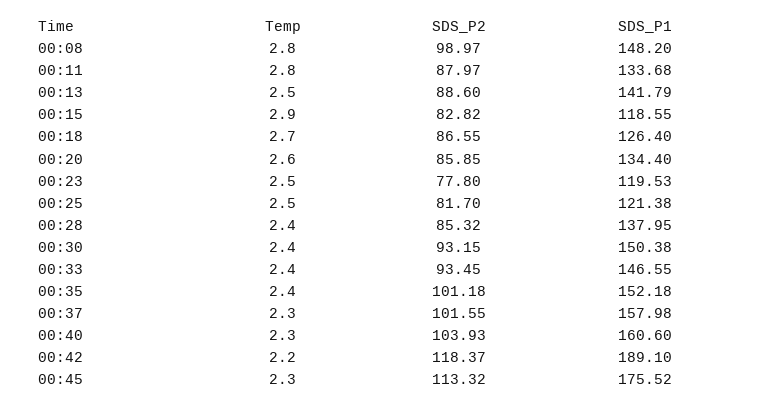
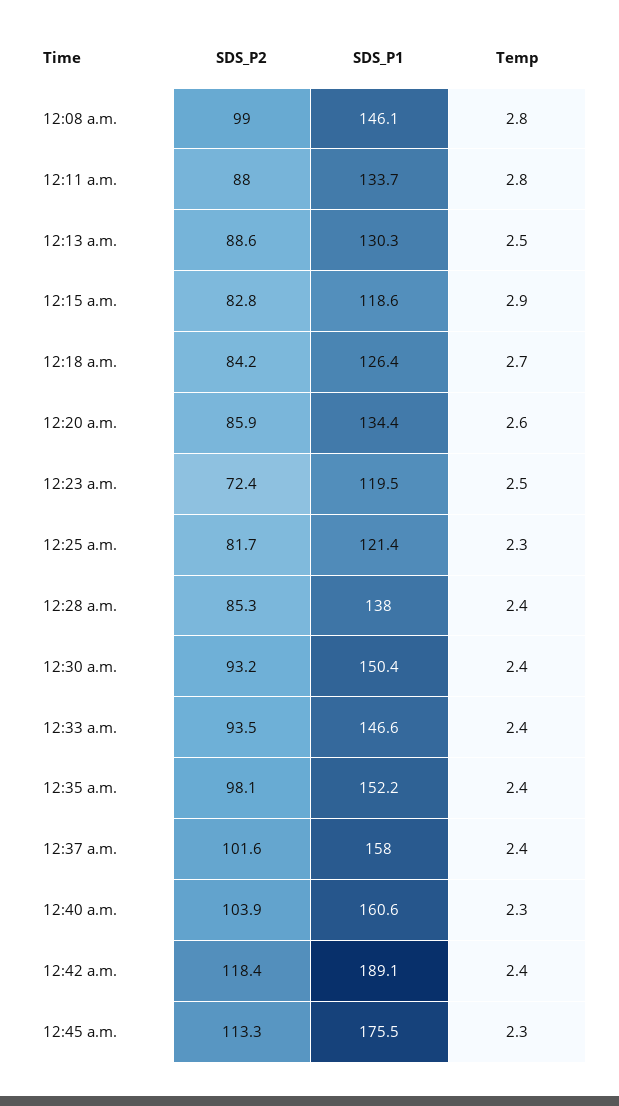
SDS_P1, 00:08: 148.2 -> 146.1
SDS_P1, 00:13: 141.79 -> 130.3
SDS_P2, 00:18: 86.55 -> 84.2
SDS_P2, 00:23: 77.8 -> 72.4
Temp, 00:25: 2.5 -> 2.3
SDS_P2, 00:35: 101.18 -> 98.1
Temp, 00:37: 2.3 -> 2.4
Temp, 00:42: 2.2 -> 2.4

